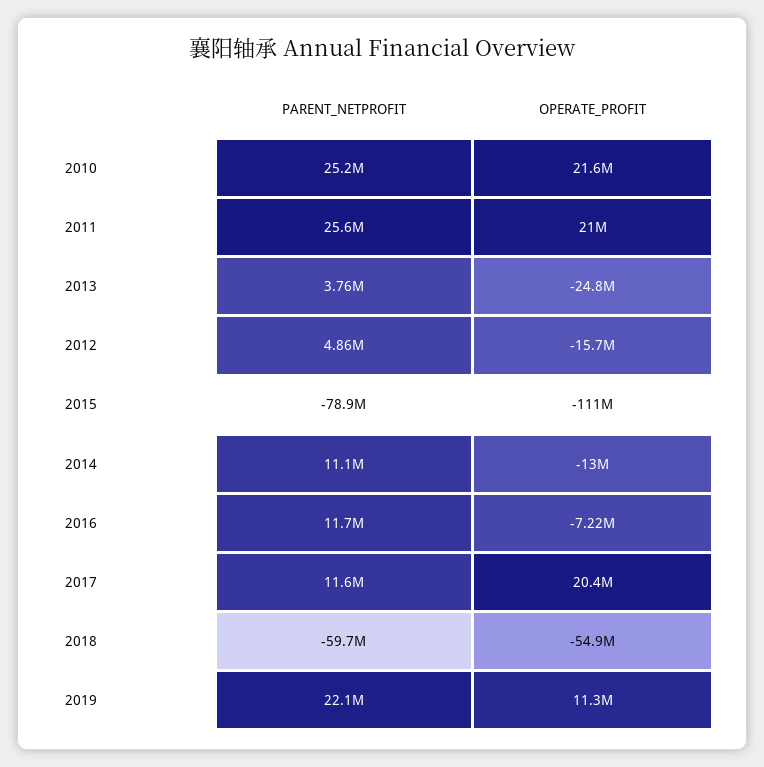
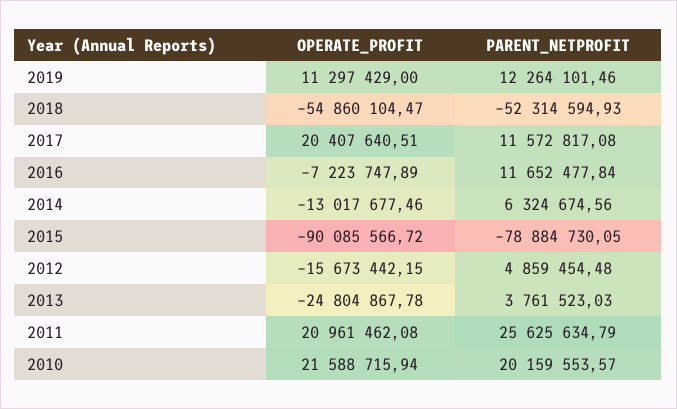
PARENT_NETPROFIT, 2010: 25200000 -> 20159553.57
OPERATE_PROFIT, 2015: -111000000 -> -90085566.72
PARENT_NETPROFIT, 2014: 11100000 -> 6324674.56
PARENT_NETPROFIT, 2018: -59700000 -> -52314594.93
PARENT_NETPROFIT, 2019: 22100000 -> 12264101.46

